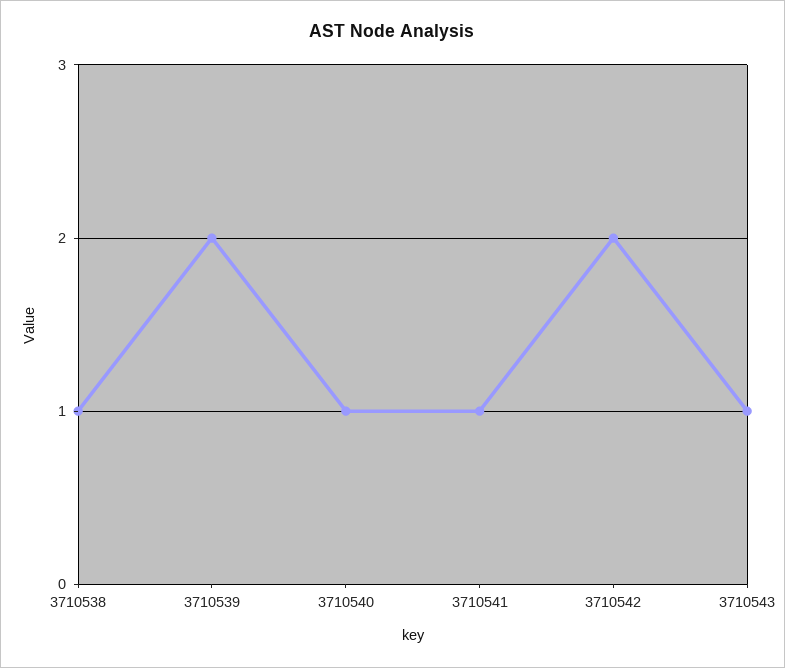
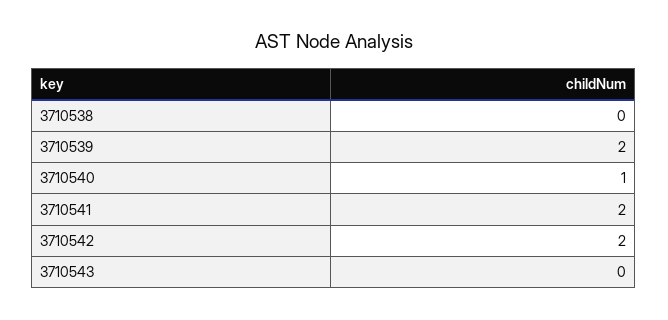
3710538: 1 -> 0
3710541: 1 -> 2
3710543: 1 -> 0

